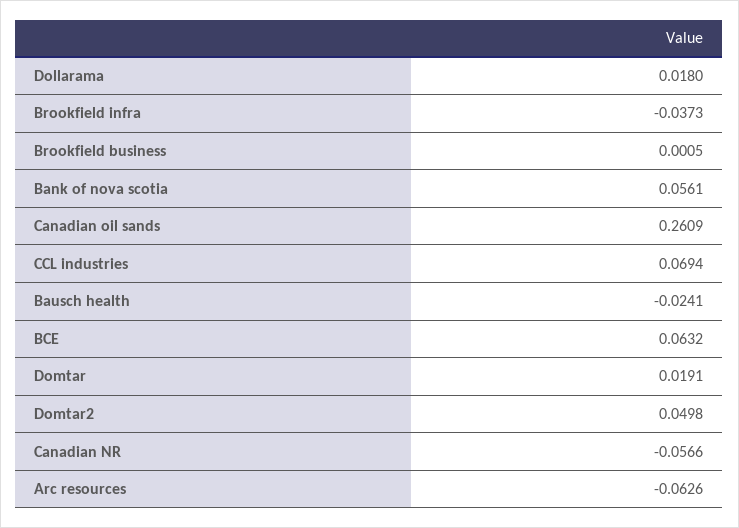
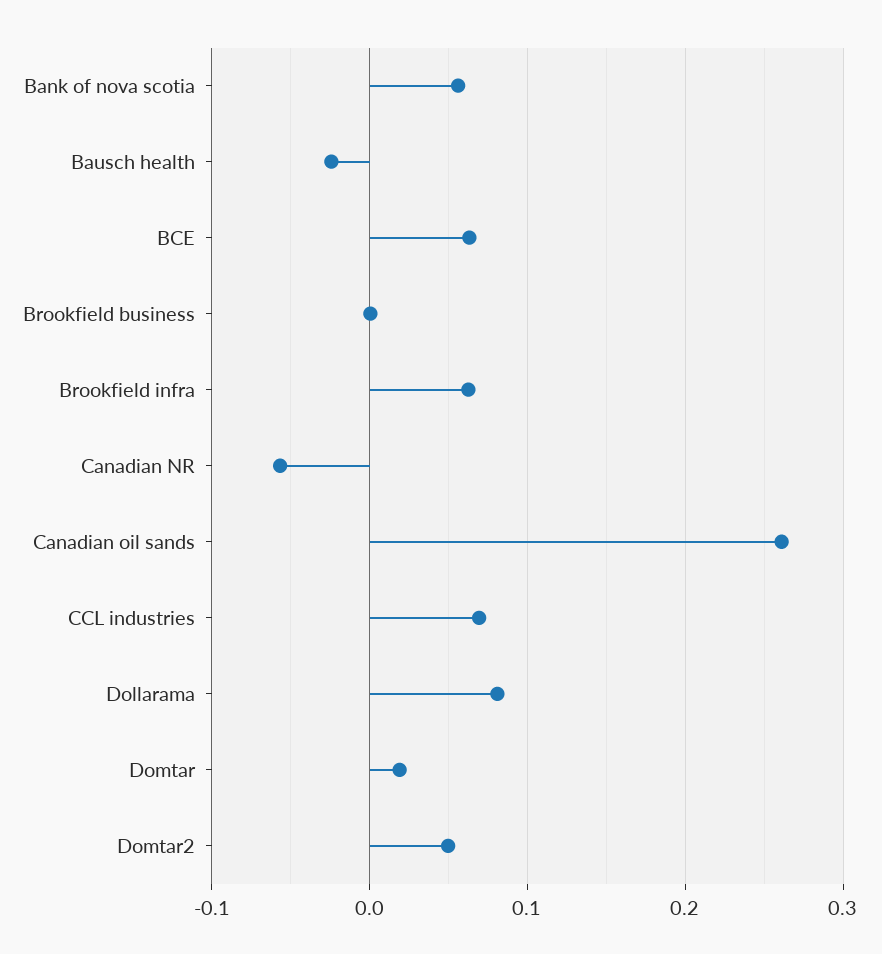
Dollarama: 0.018 -> 0.08
Brookfield infra: -0.0373 -> 0.06
Arc resources: -0.0626 -> none

